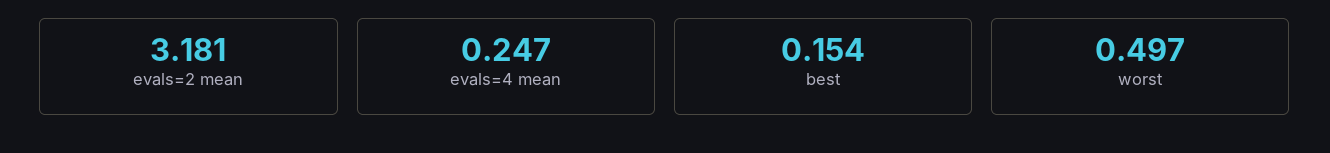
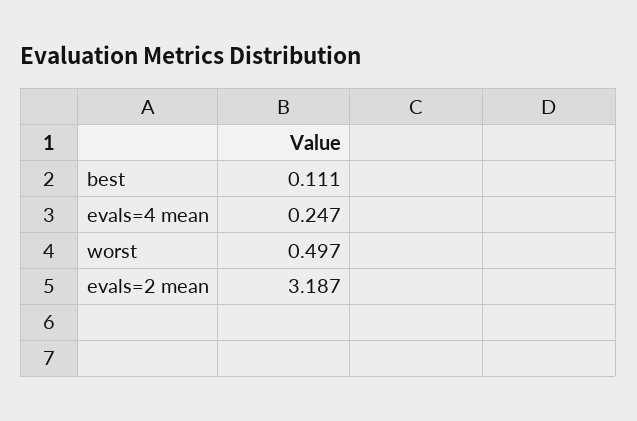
evals=2 mean: 3.181 -> 3.187
best: 0.154 -> 0.111

